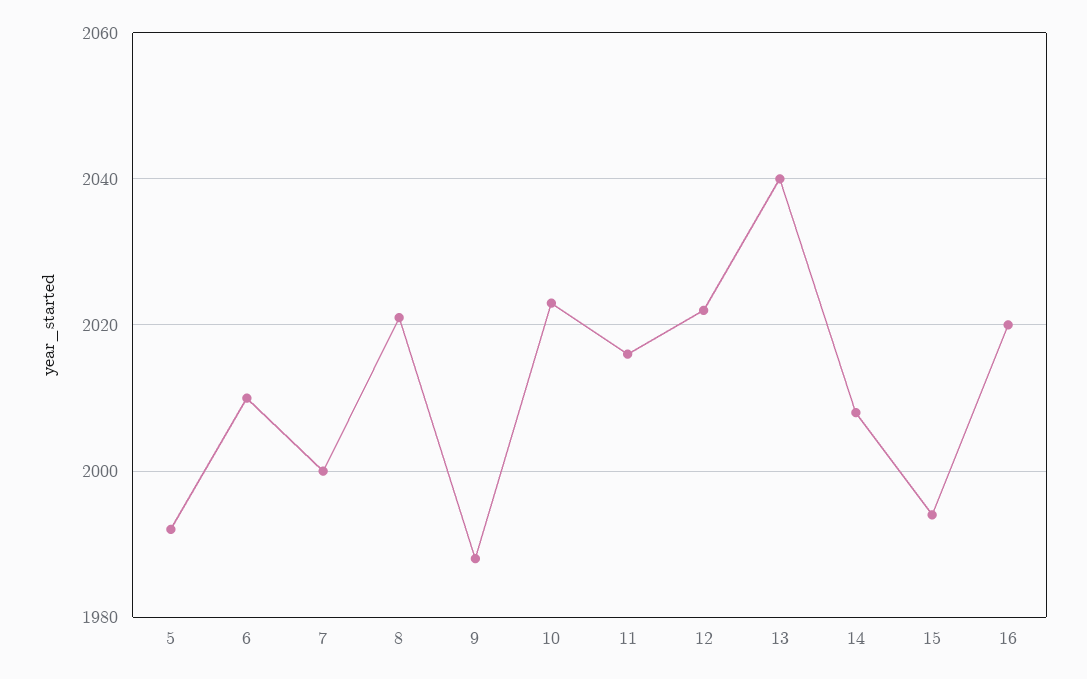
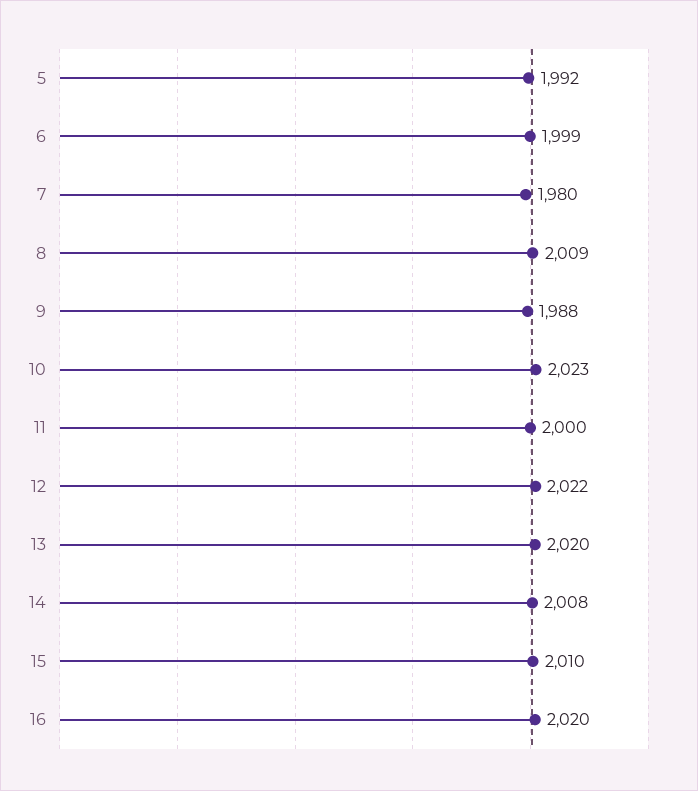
6: 2010 -> 1999
7: 2000 -> 1980
8: 2020 -> 2009
11: 2015 -> 2000
13: 2040 -> 2020
15: 1995 -> 2010

